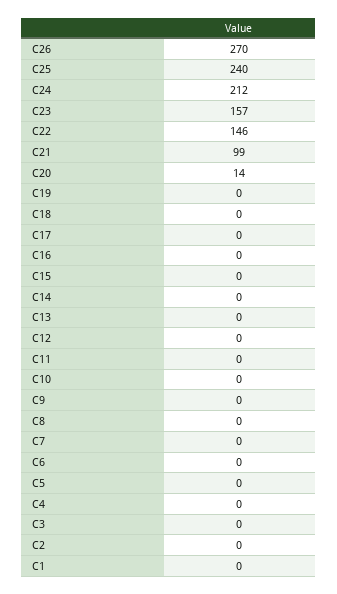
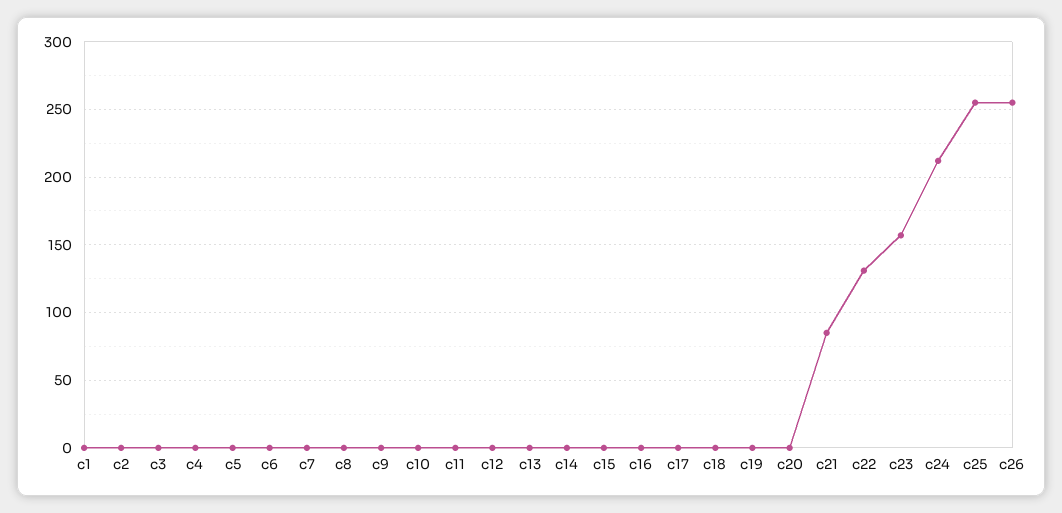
C26: 270 -> 255
C25: 240 -> 255
C22: 146 -> 130
C21: 99 -> 85
C20: 14 -> 0

